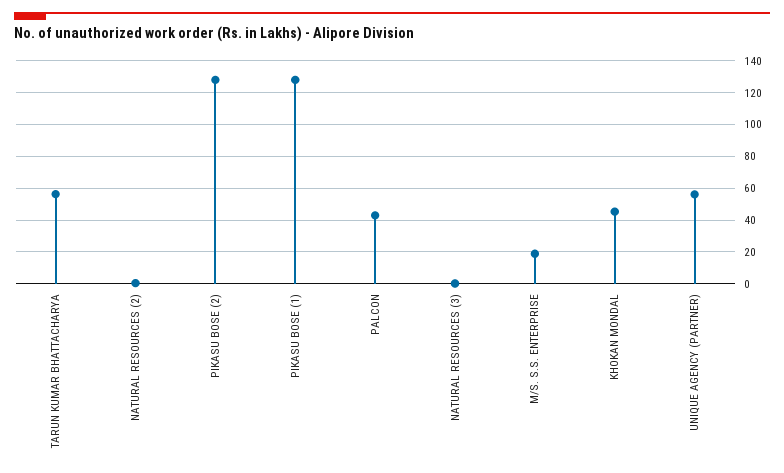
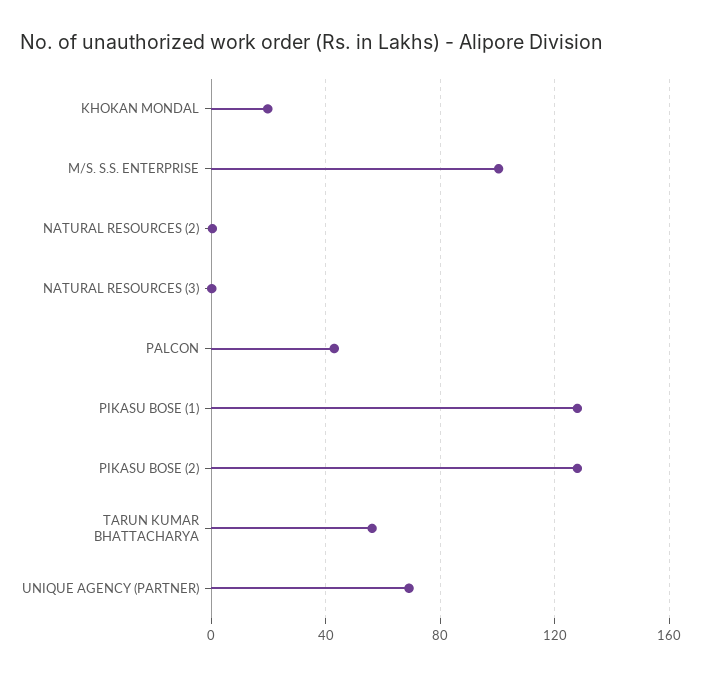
M/S. S.S. ENTERPRISE: 20 -> 100
KHOKAN MONDAL: 45 -> 20
UNIQUE AGENCY (PARTNER): 55 -> 70

